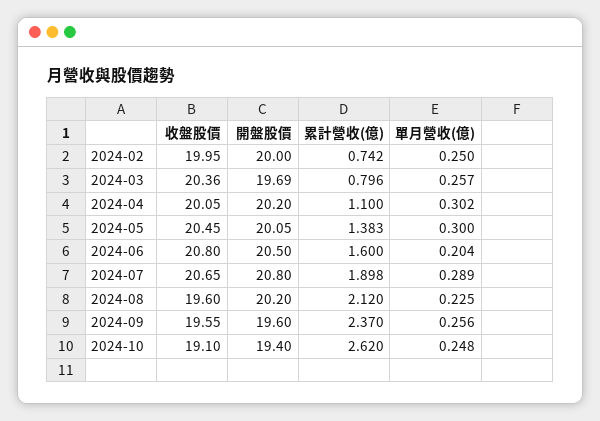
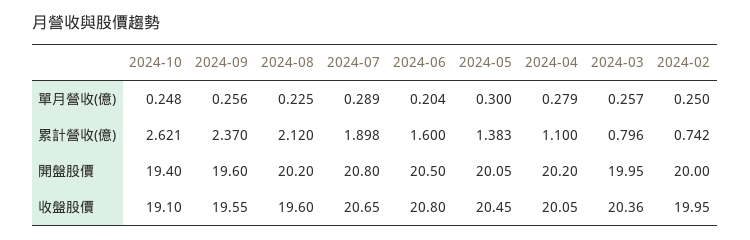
開盤股價, 2024-03: 19.69 -> 19.95
單月營收(億), 2024-04: 0.302 -> 0.279
累計營收(億), 2024-10: 2.62 -> 2.621

